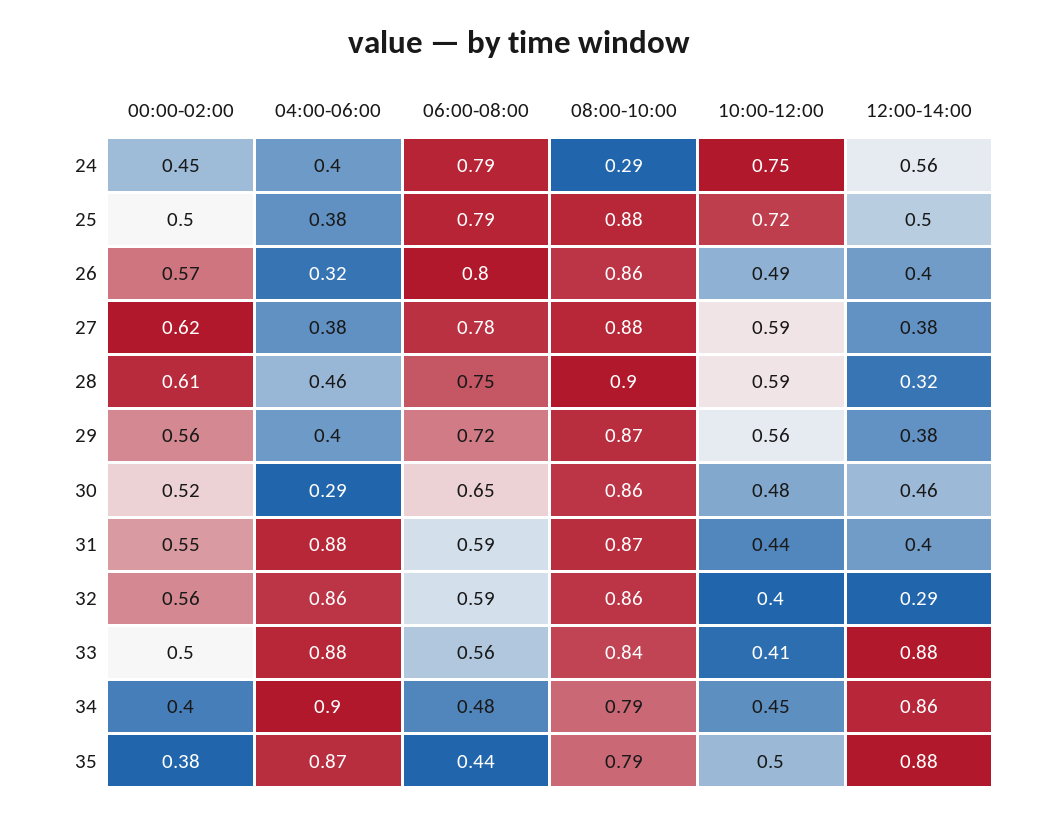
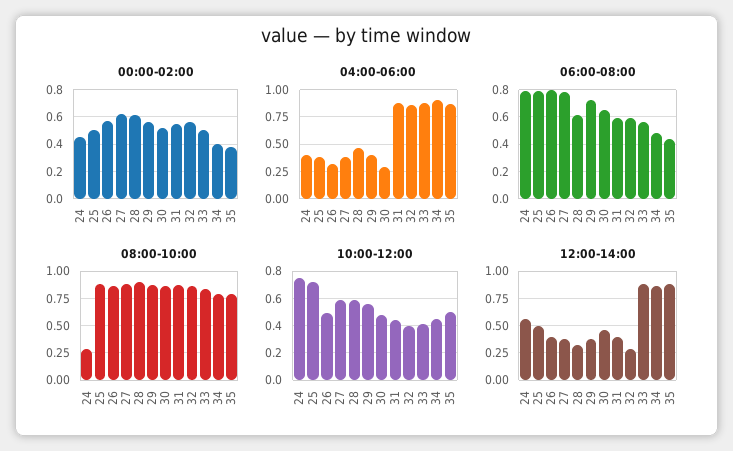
06:00-08:00, 28: 0.75 -> 0.6

